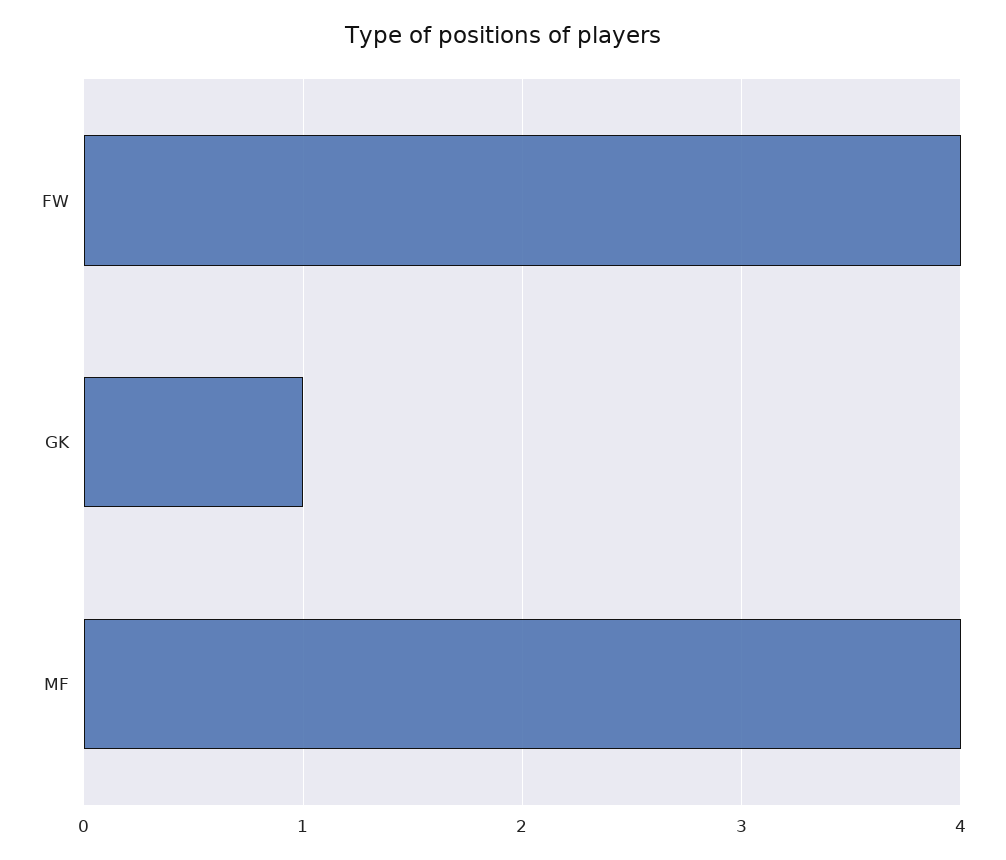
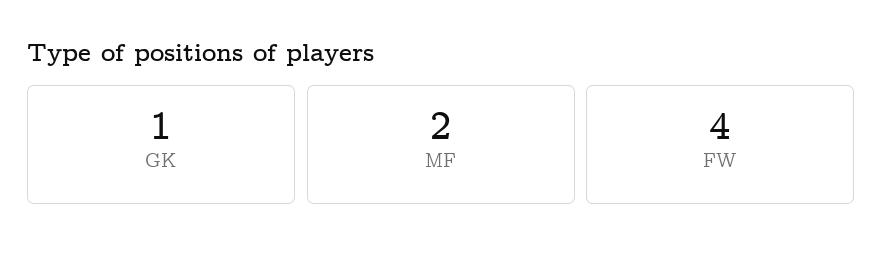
MF: 4 -> 2

